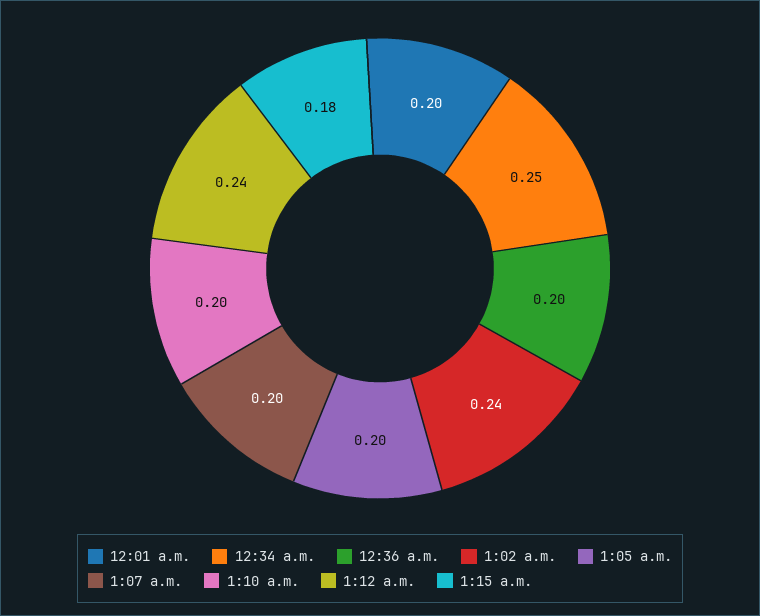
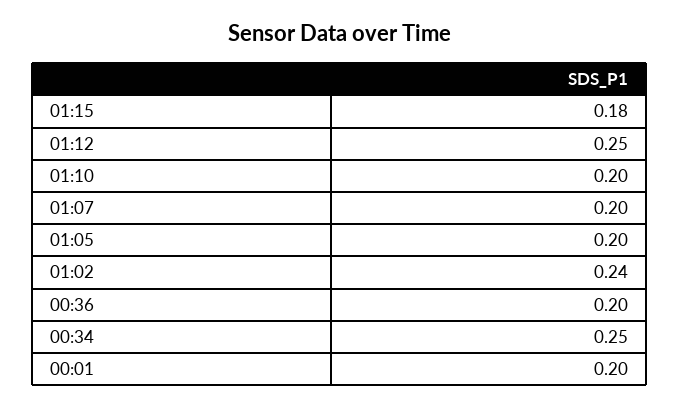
1:12 a.m.: 0.24 -> 0.25

